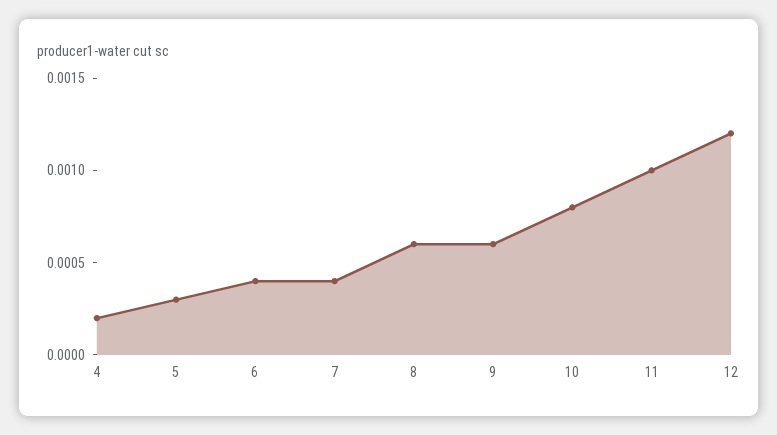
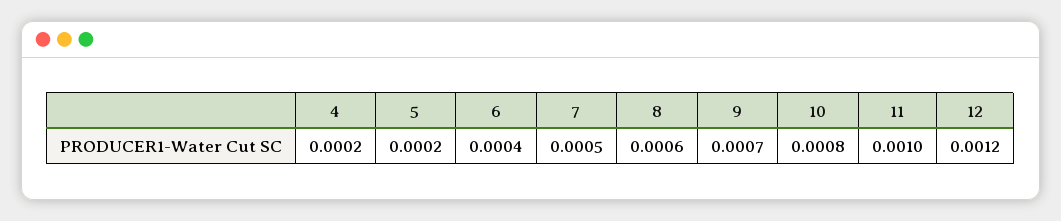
5: 0.0003 -> 0.0002
7: 0.0004 -> 0.0005
9: 0.0006 -> 0.0007

